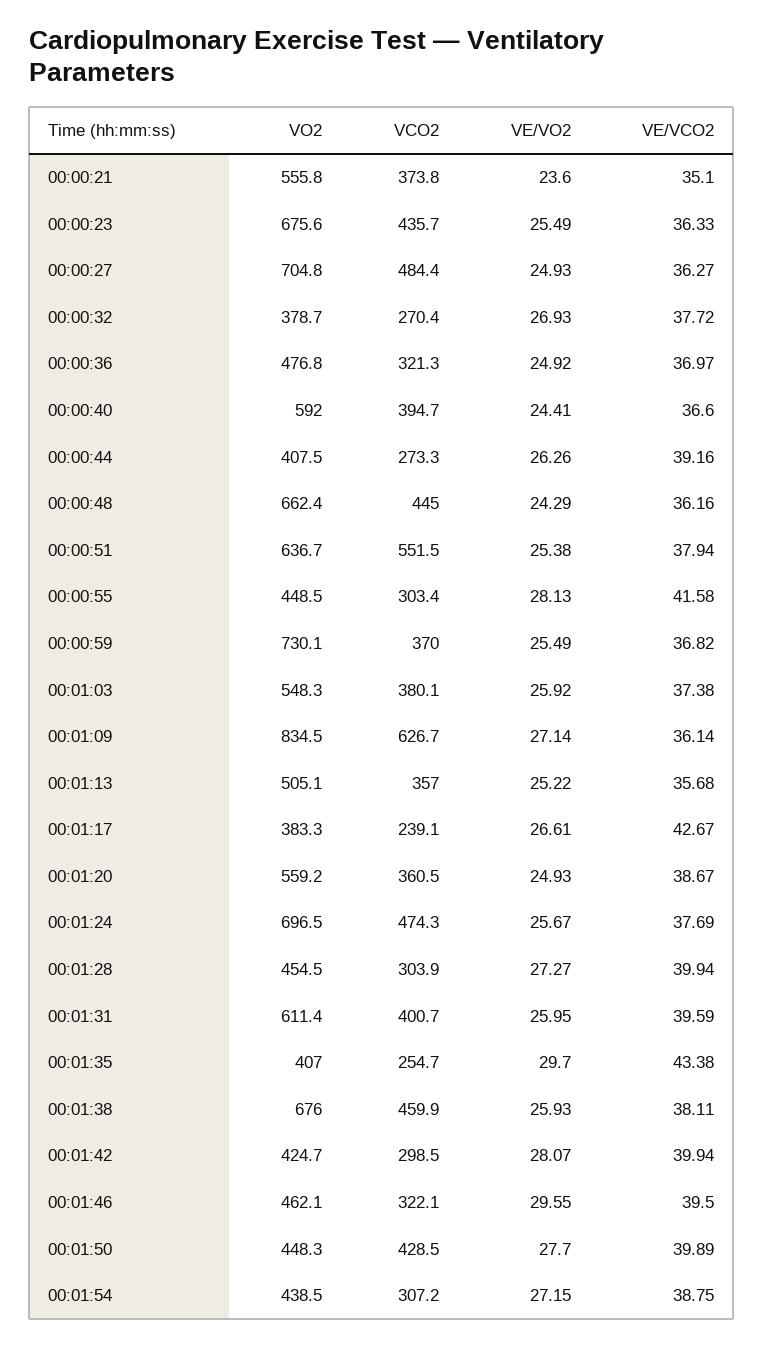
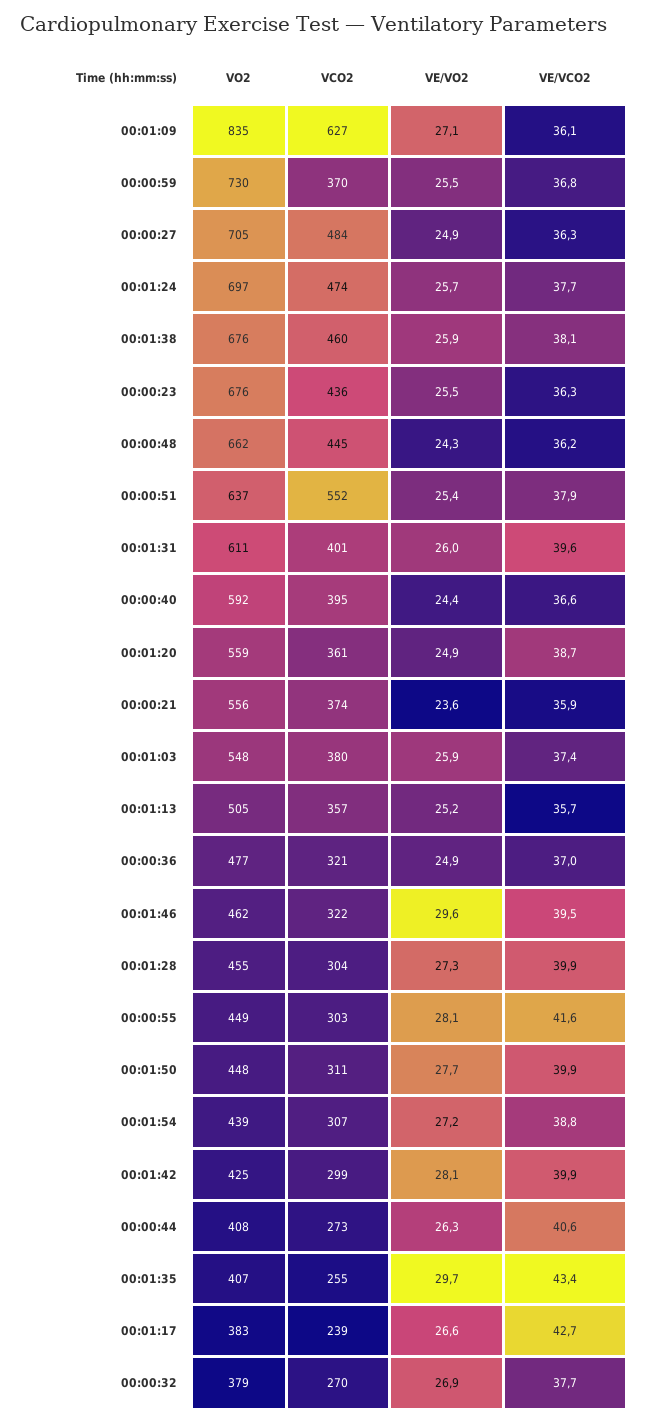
VE/VCO2, 00:00:21: 35.1 -> 35.9
VE/VCO2, 00:00:44: 39.16 -> 40.6
VCO2, 00:01:50: 428.5 -> 311

